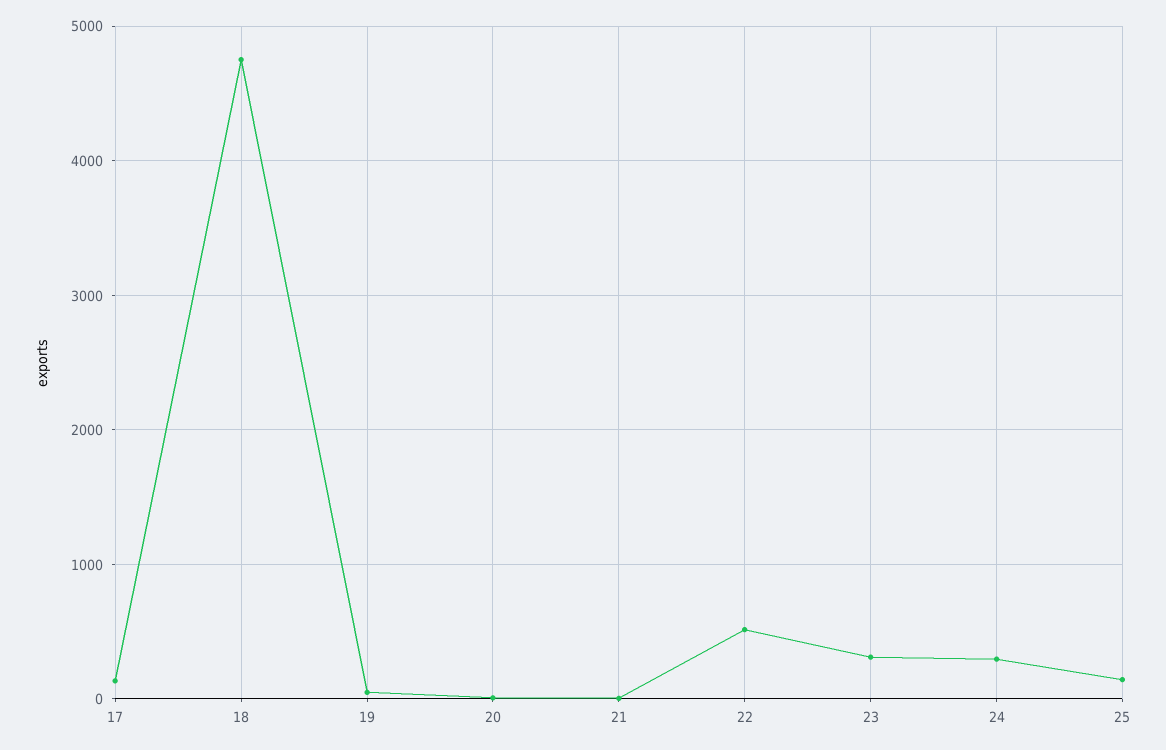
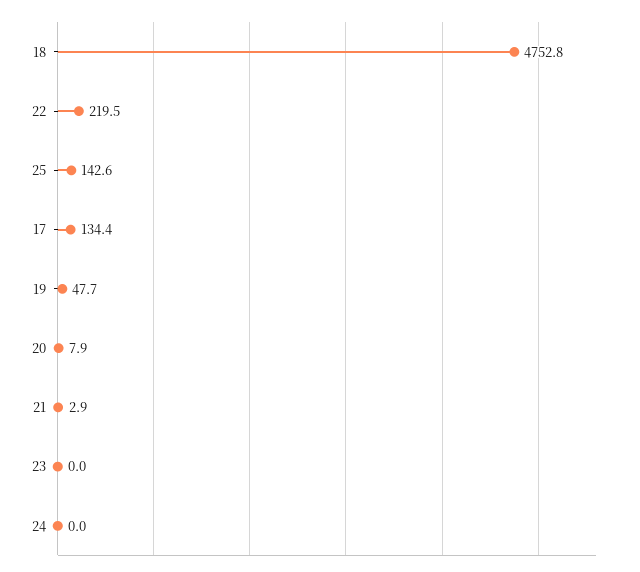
22: 500 -> 219.5
23: 300 -> 0
24: 300 -> 0

